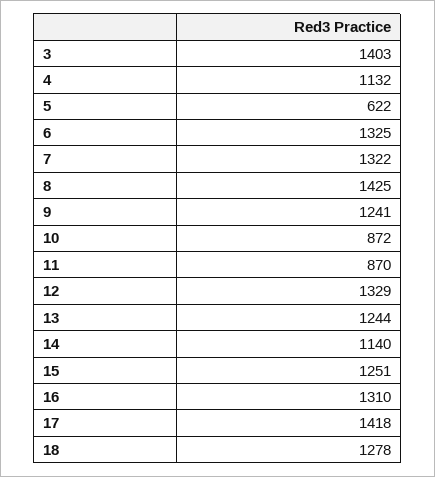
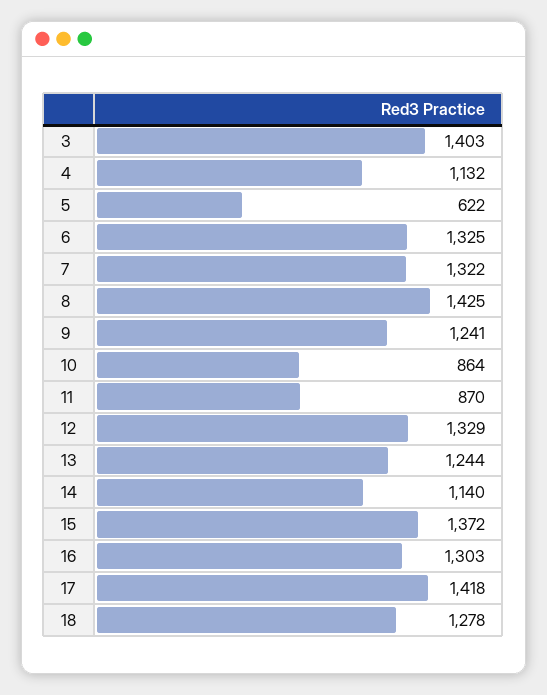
10: 872 -> 864
15: 1251 -> 1372
16: 1310 -> 1303

